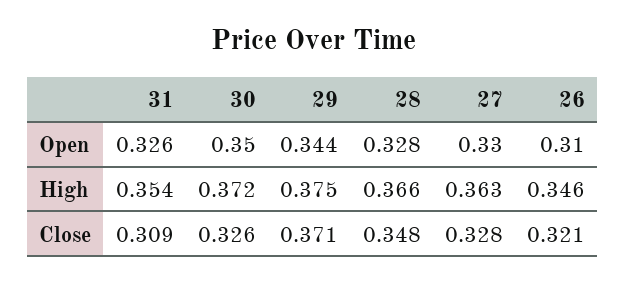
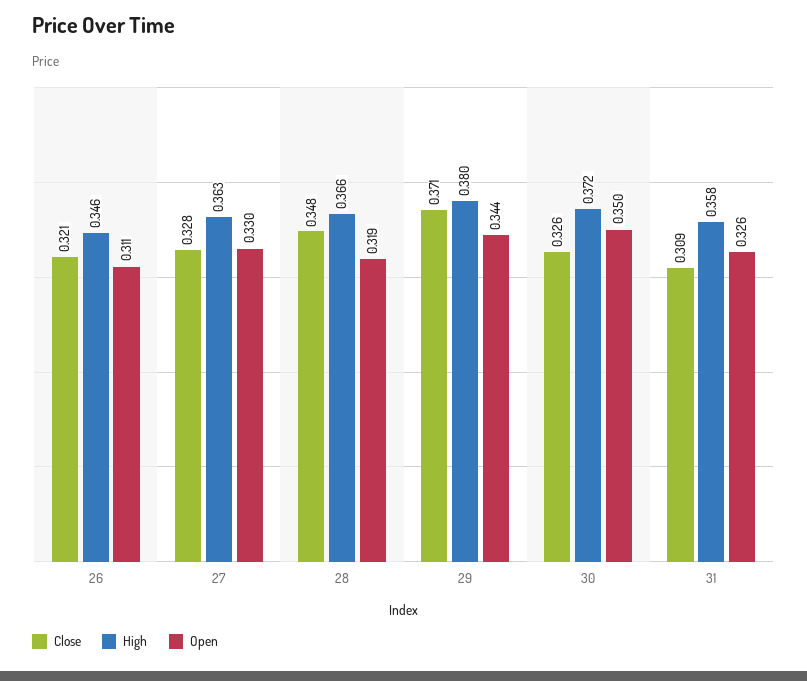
Open, 28: 0.328 -> 0.319
Open, 26: 0.31 -> 0.311
High, 31: 0.354 -> 0.358
High, 29: 0.375 -> 0.38

